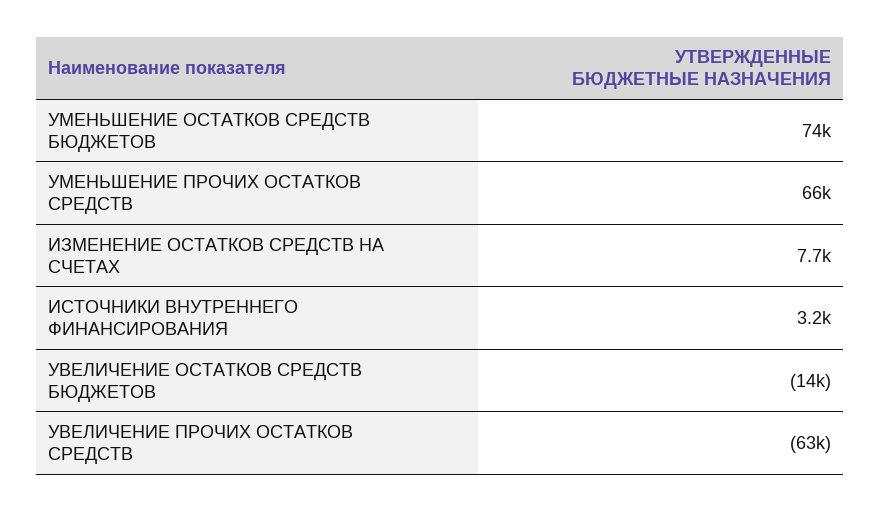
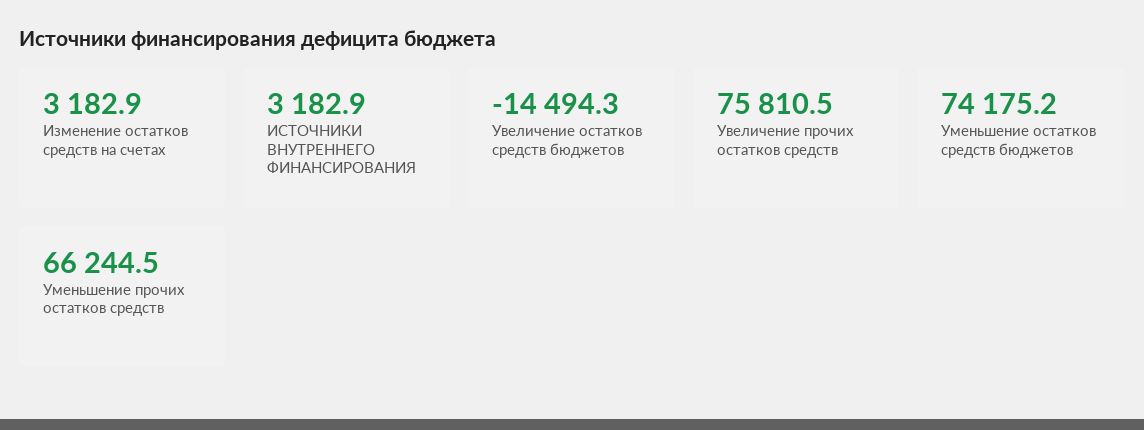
ИЗМЕНЕНИЕ ОСТАТКОВ СРЕДСТВ НА СЧЕТАХ: 7700 -> 3182.9
УВЕЛИЧЕНИЕ ПРОЧИХ ОСТАТКОВ СРЕДСТВ: -63000 -> 75810.5

